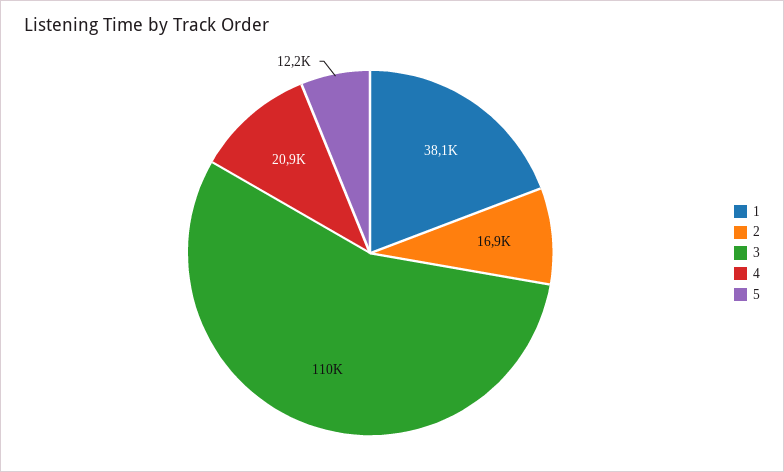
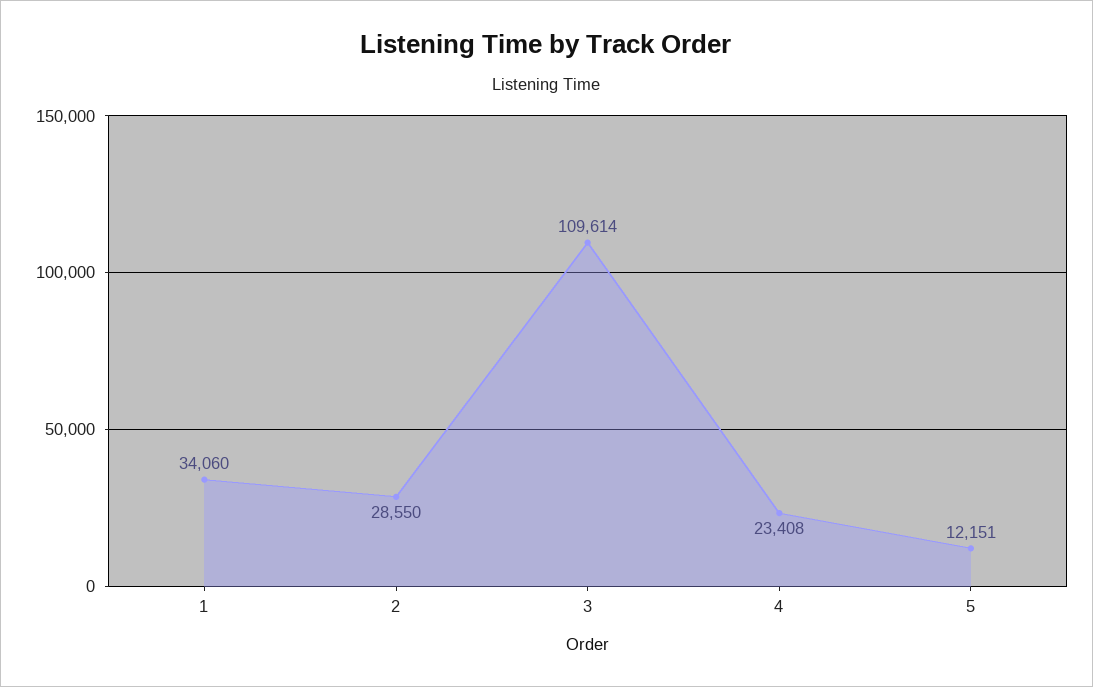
1: 38100 -> 34060
2: 16900 -> 28550
4: 20900 -> 23408

